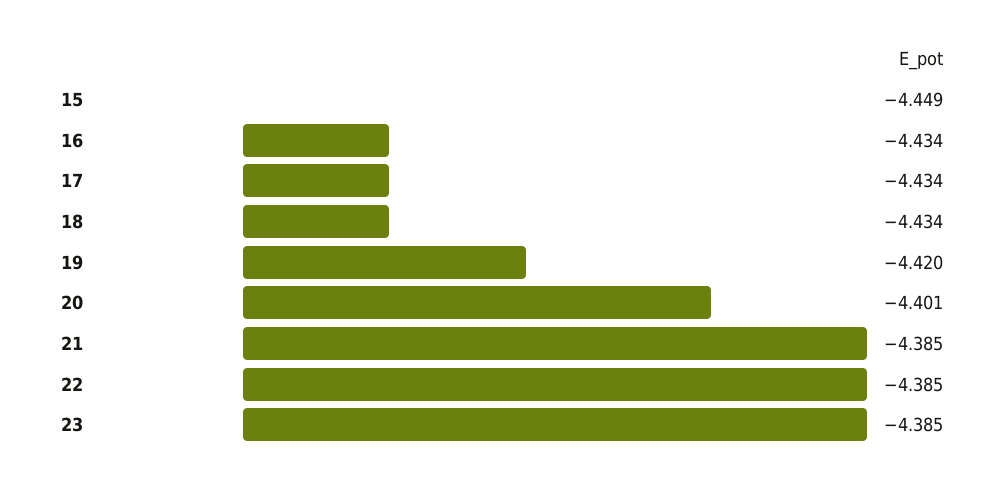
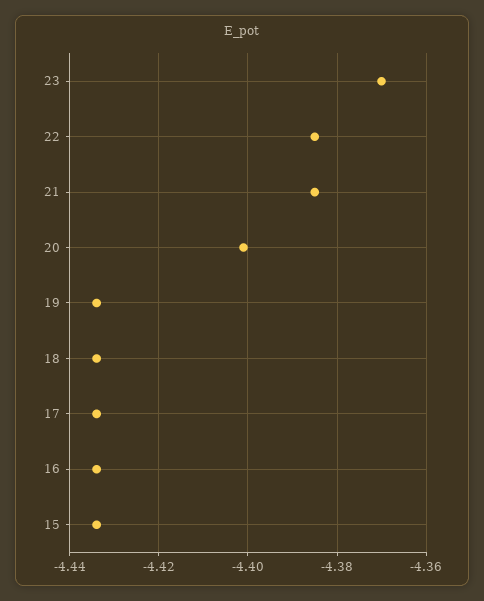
15: -4.449 -> -4.435
19: -4.42 -> -4.435
23: -4.385 -> -4.37

